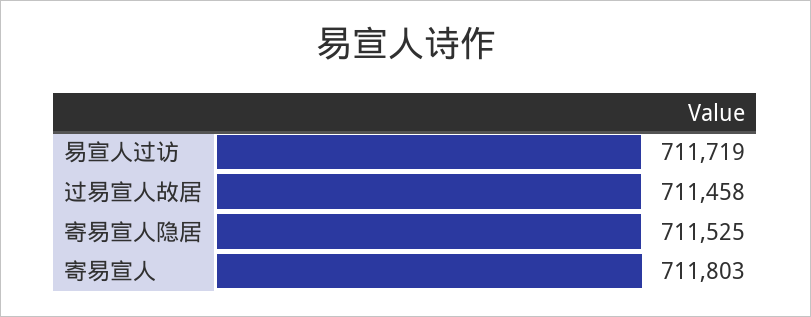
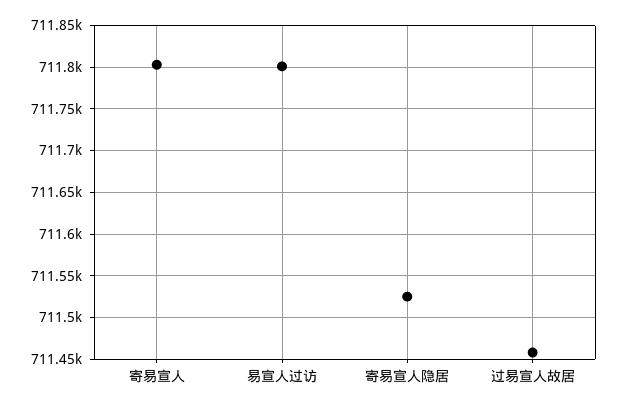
易宣人过访: 711719 -> 711800

